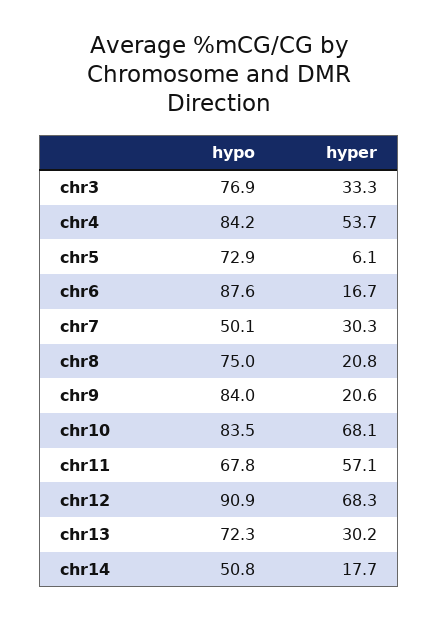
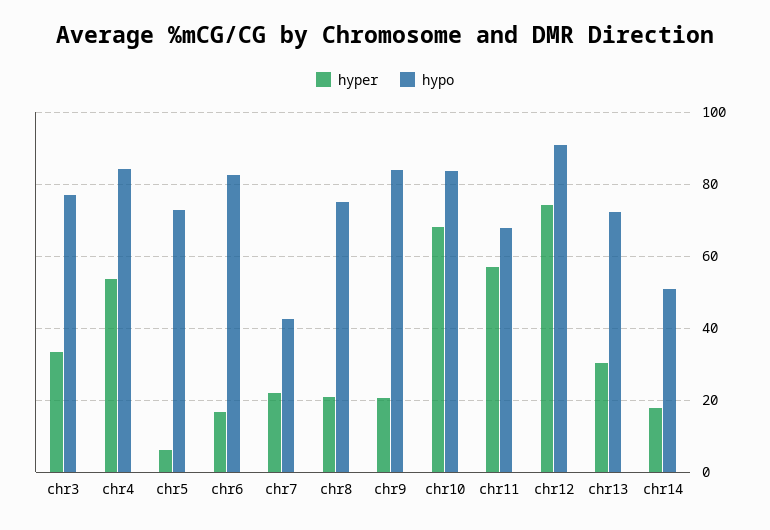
hypo, chr6: 87.6 -> 82
hypo, chr7: 50.1 -> 42
hyper, chr7: 30.3 -> 22
hyper, chr12: 68.3 -> 74

